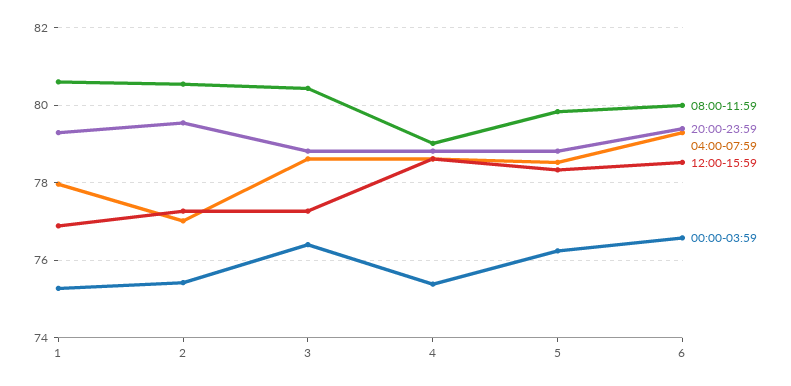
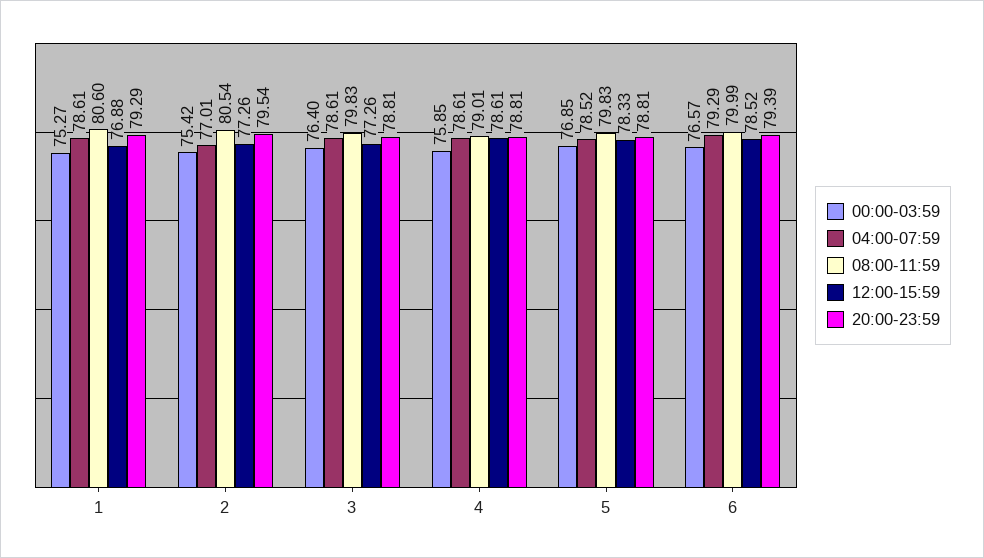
04:00-07:59, 1: 78 -> 78.61
08:00-11:59, 3: 80.4 -> 79.83
00:00-03:59, 4: 75.4 -> 75.85
00:00-03:59, 5: 76.2 -> 76.85

